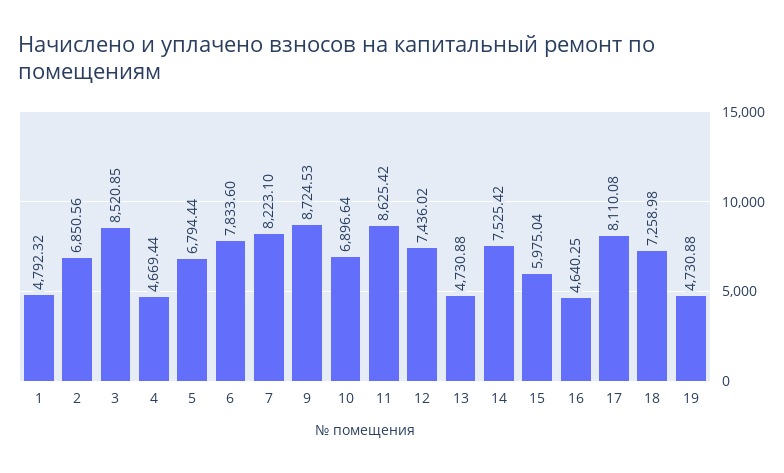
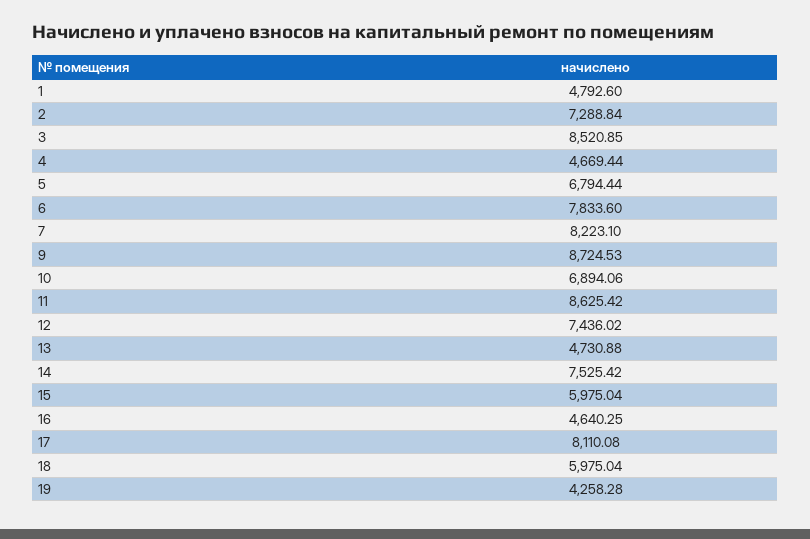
1: 4792.32 -> 4792.6
2: 6850.56 -> 7288.84
10: 6896.64 -> 6894.06
18: 7258.98 -> 5975.04
19: 4730.88 -> 4258.28

